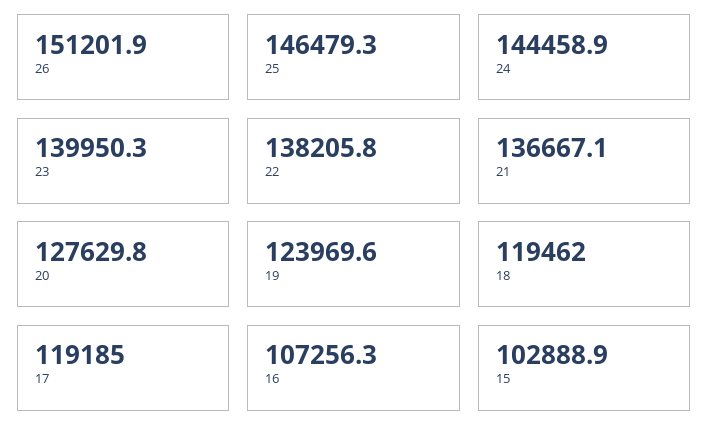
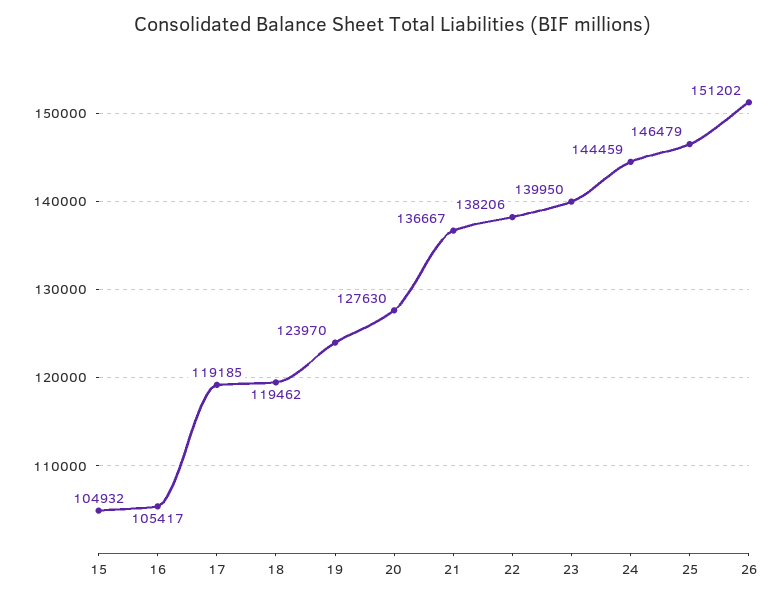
16: 107256.3 -> 105417
15: 102888.9 -> 104932

